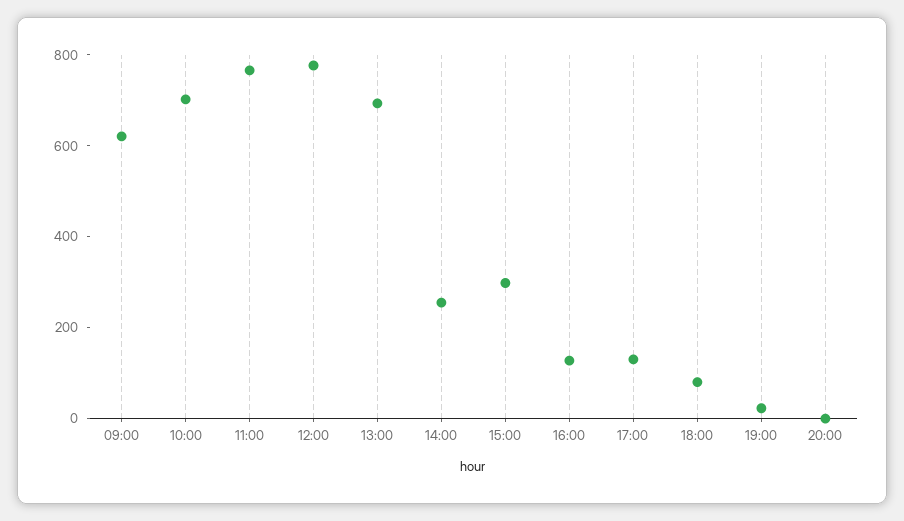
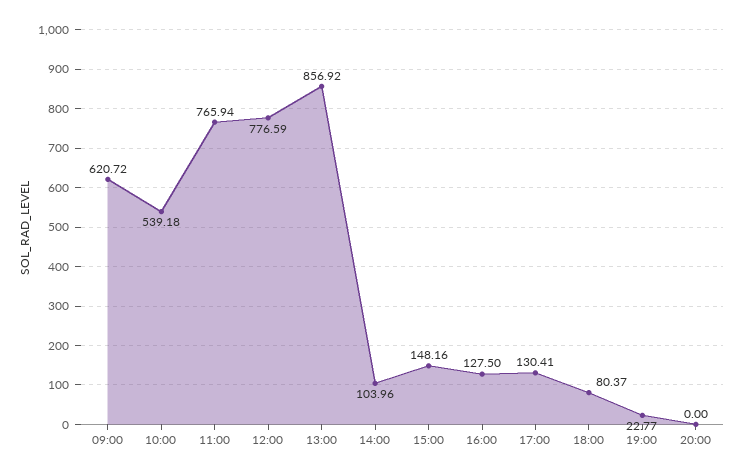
10:00: 700 -> 539.18
13:00: 700 -> 856.92
14:00: 250 -> 103.96
15:00: 300 -> 148.16

